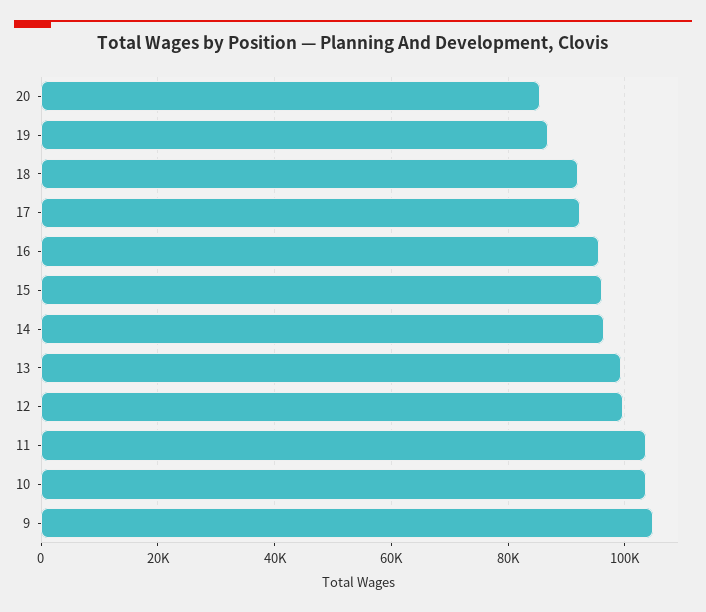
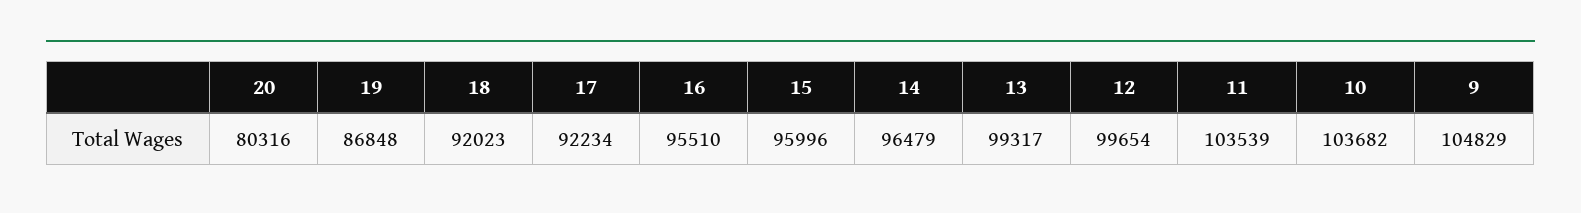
20: 86000 -> 80316

